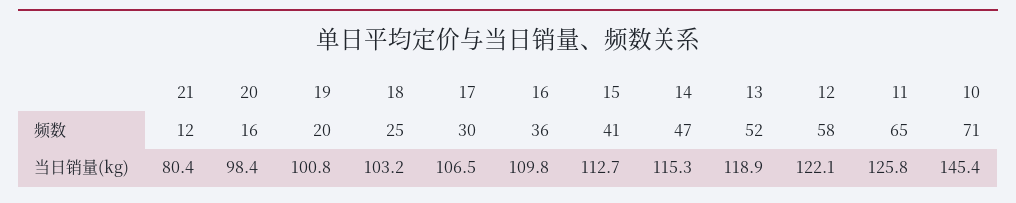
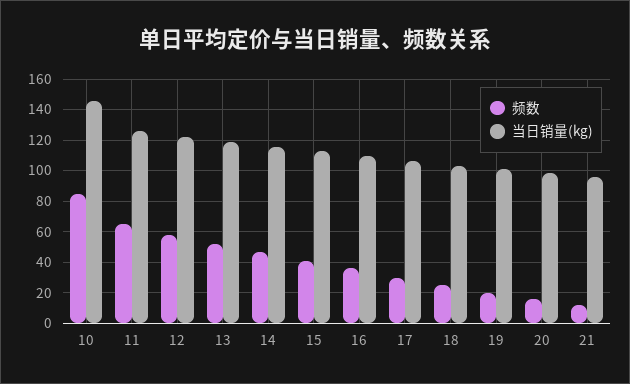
频数, 10: 71 -> 85
当日销量(kg), 21: 80.4 -> 95

